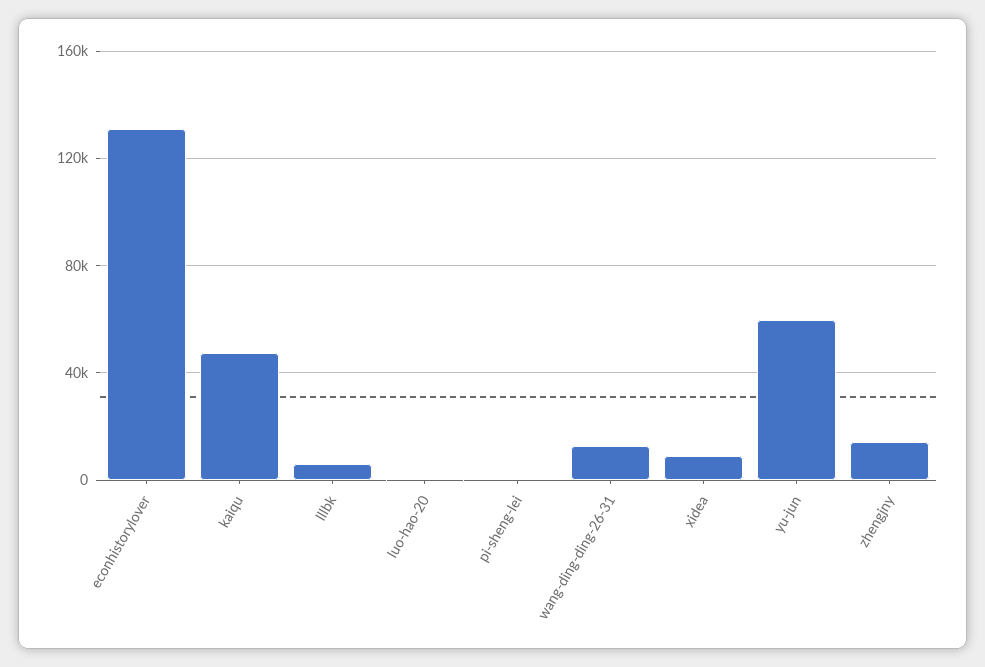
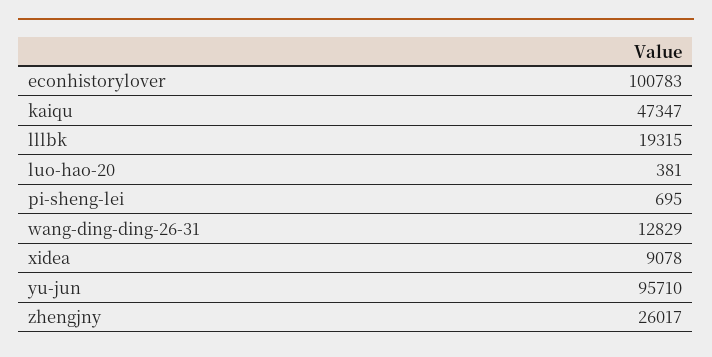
econhistorylover: 130000 -> 100783
lllbk: 5000 -> 19315
yu-jun: 60000 -> 95710
zhengjny: 15000 -> 26017

